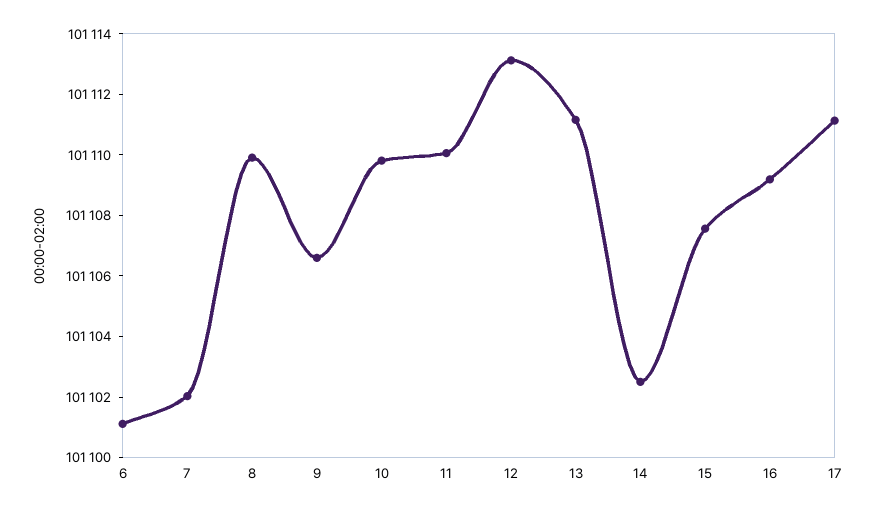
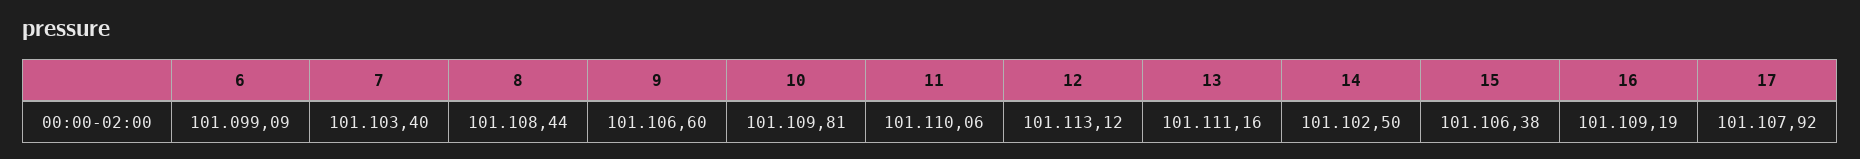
6: 101101 -> 101099.09
7: 101102 -> 101103.4
8: 101110 -> 101108.44
15: 101107.5 -> 101106.38
17: 101111 -> 101107.92

